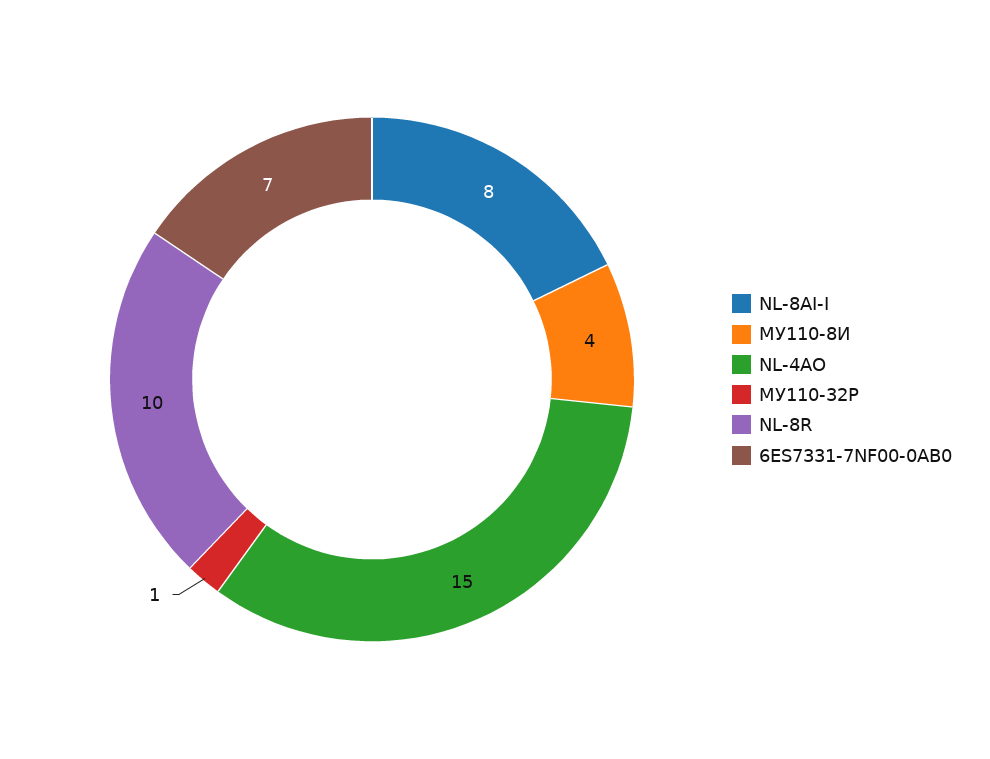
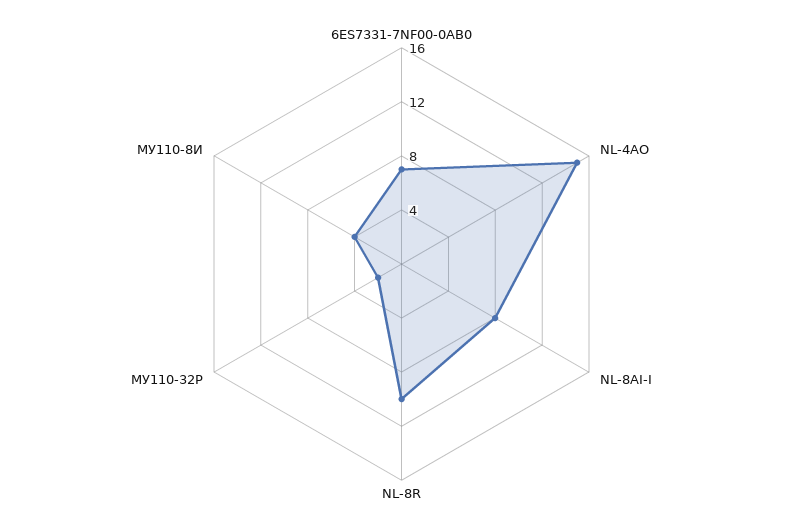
МУ110-32Р: 1 -> 2

